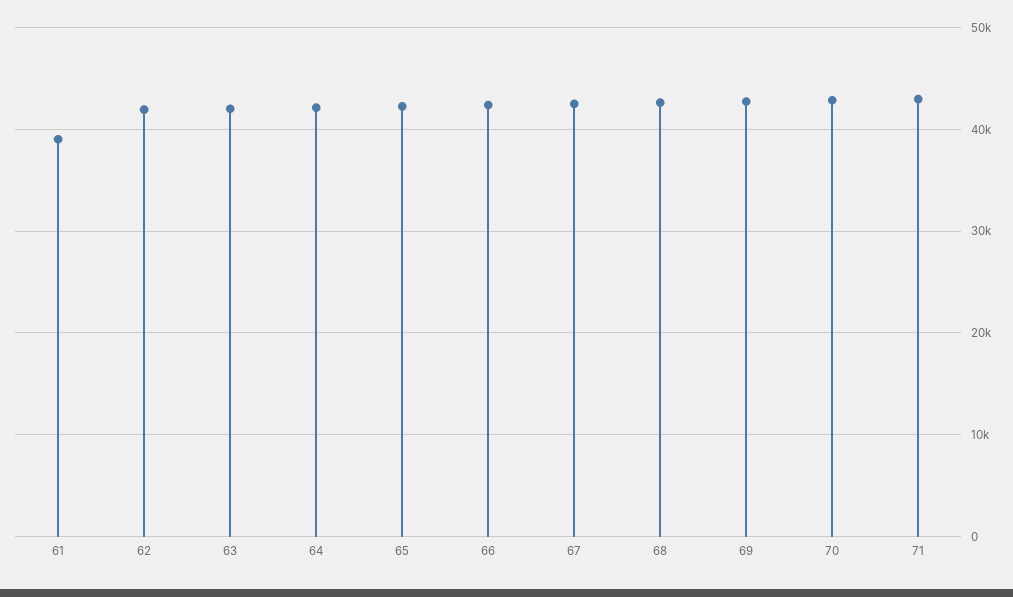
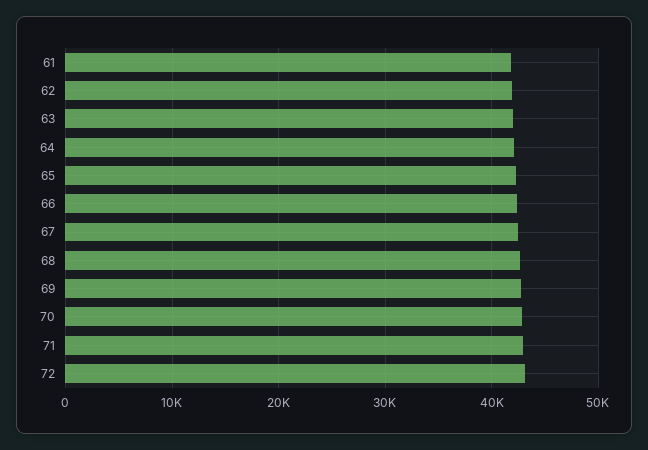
61: 39000 -> 42000
72: none -> 43000

